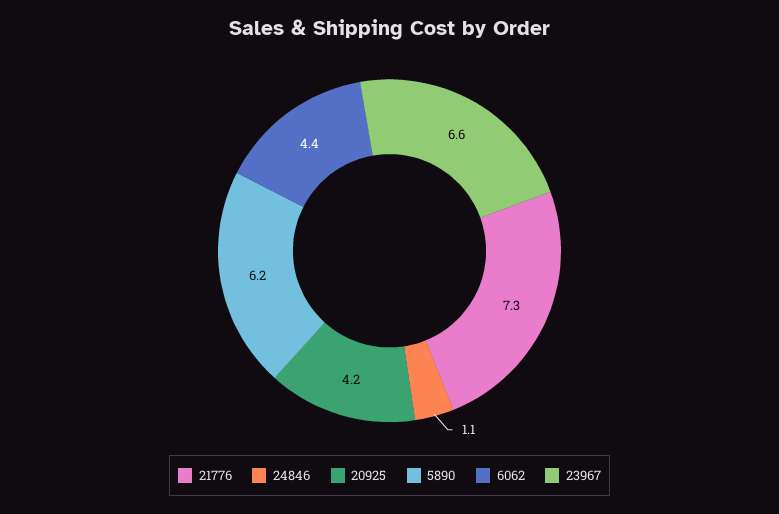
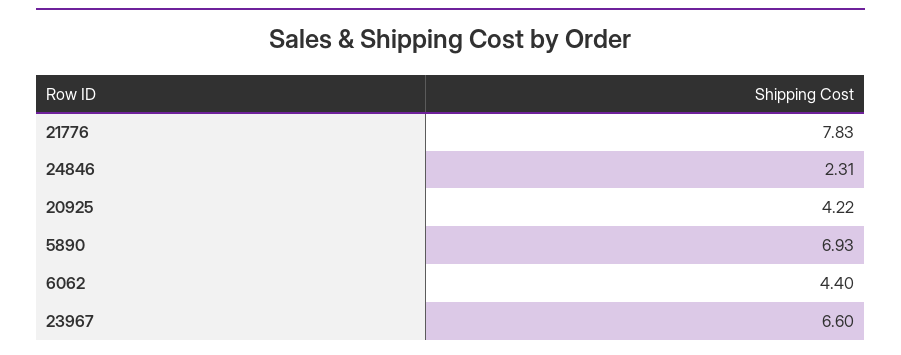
21776: 7.3 -> 7.83
24846: 1.1 -> 2.31
5890: 6.2 -> 6.93

